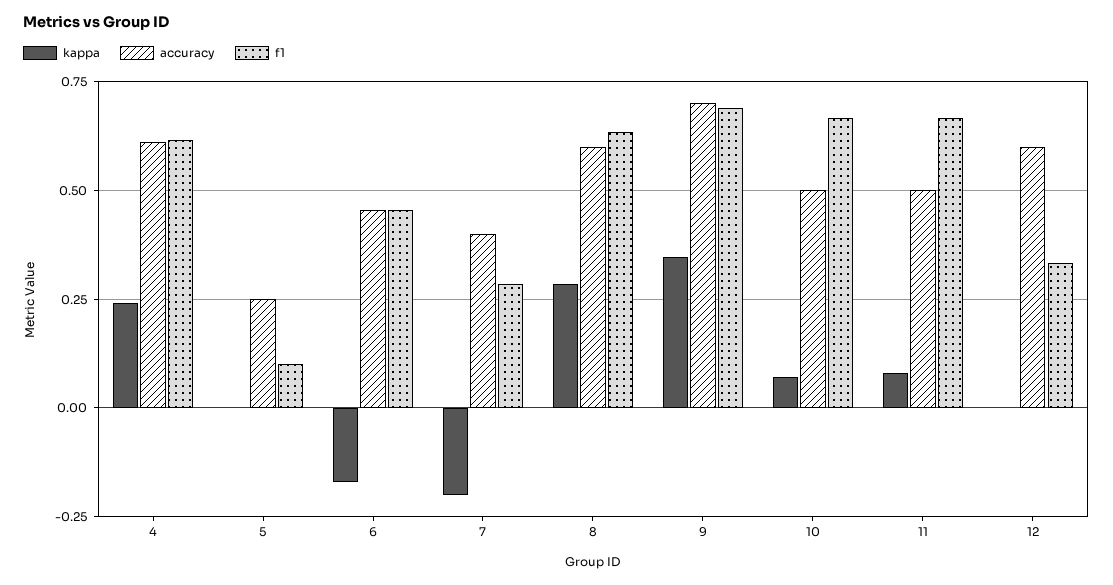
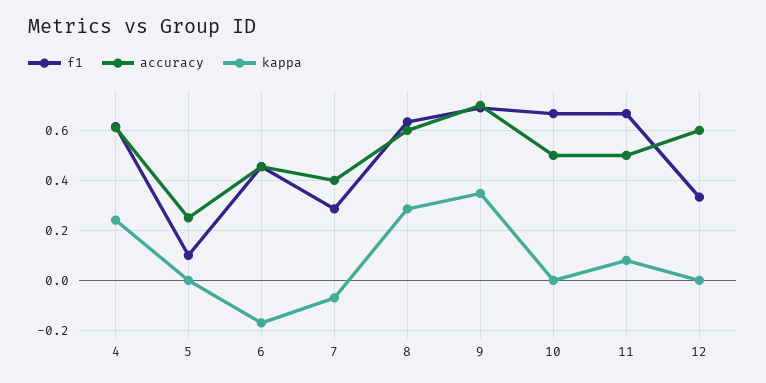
kappa, 7: -0.2 -> -0.075
kappa, 10: 0.075 -> 0

